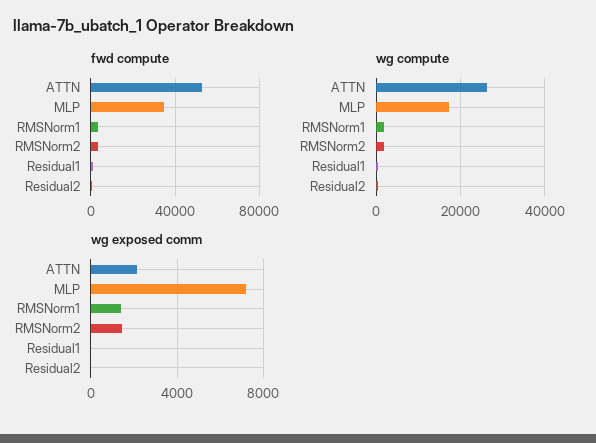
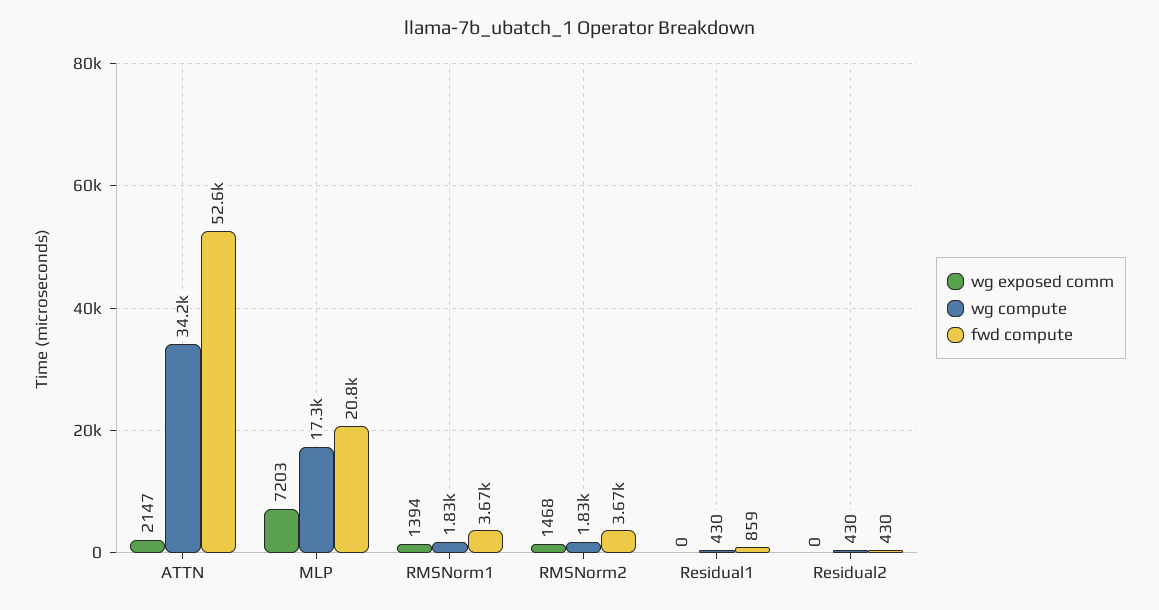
fwd compute, MLP: 35000 -> 20800
wg compute, ATTN: 26000 -> 34200

